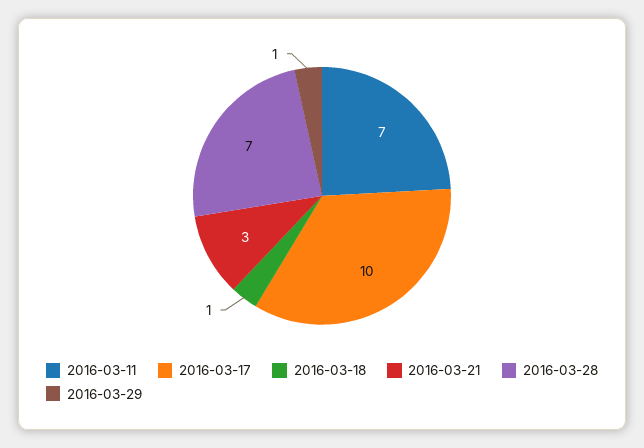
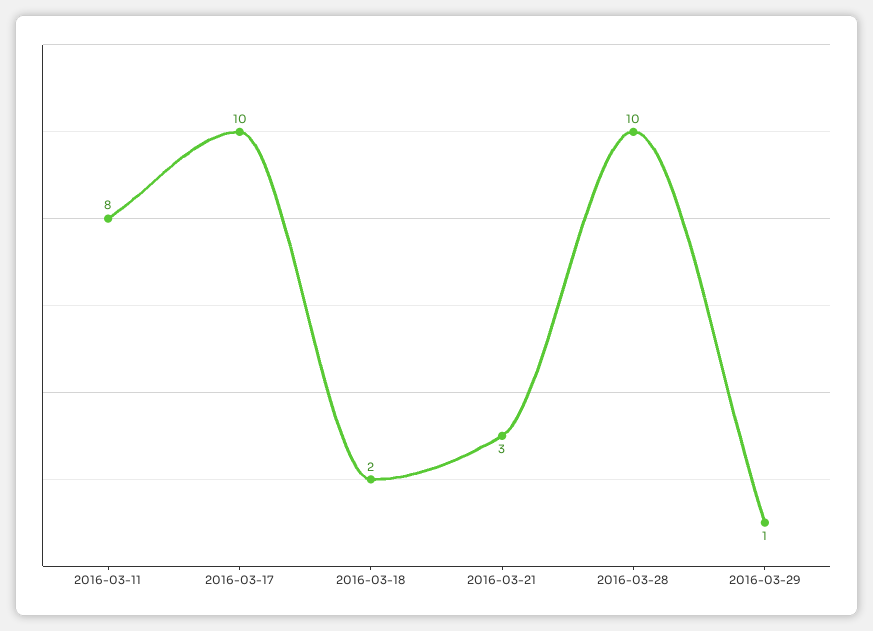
2016-03-11: 7 -> 8
2016-03-18: 1 -> 2
2016-03-28: 7 -> 10

